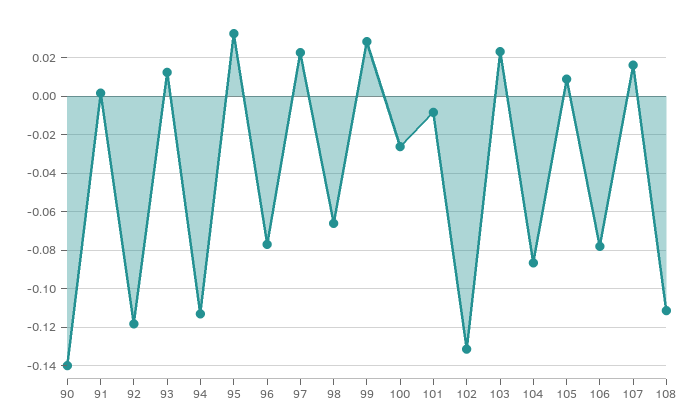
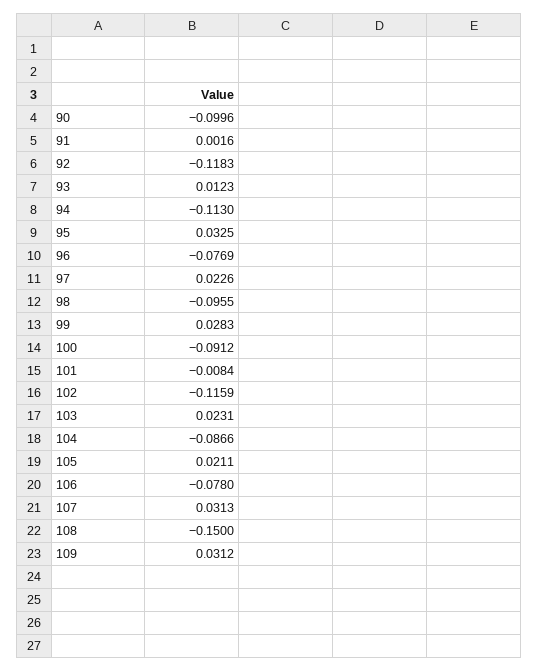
90: -0.14 -> -0.0996
98: -0.065 -> -0.0955
100: -0.025 -> -0.0912
102: -0.13 -> -0.1159
105: 0.01 -> 0.0211
107: 0.015 -> 0.0313
108: -0.11 -> -0.15
109: none -> 0.0312

